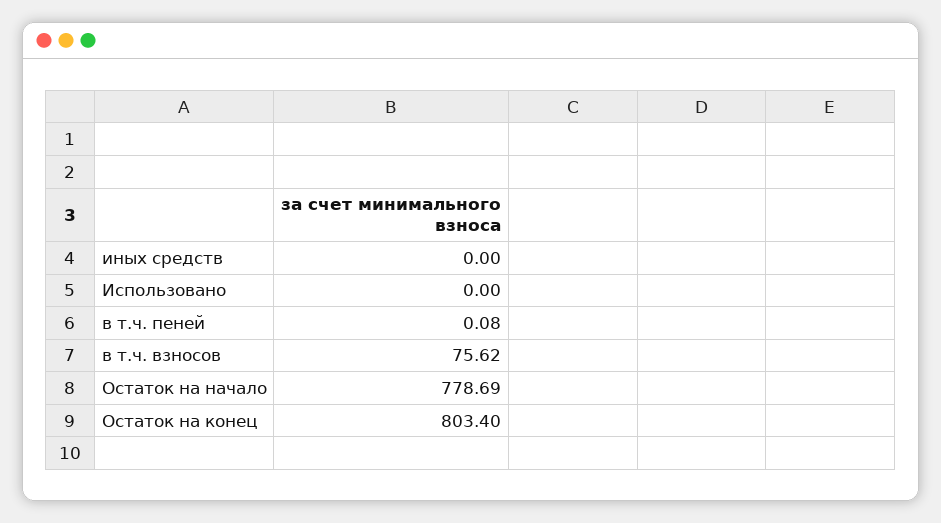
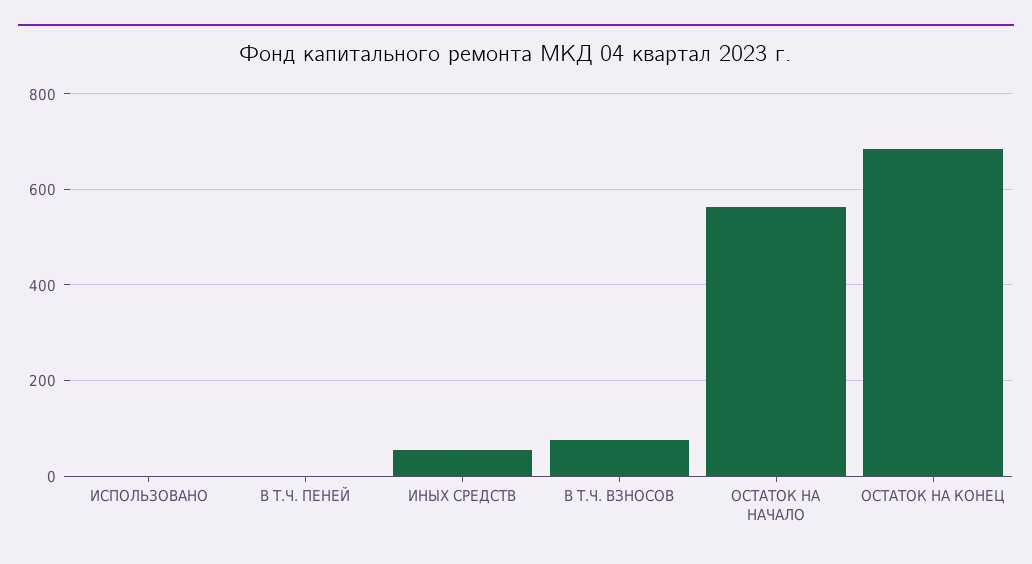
иных средств: 0 -> 60
Остаток на начало: 778.69 -> 560
Остаток на конец: 803.4 -> 680

